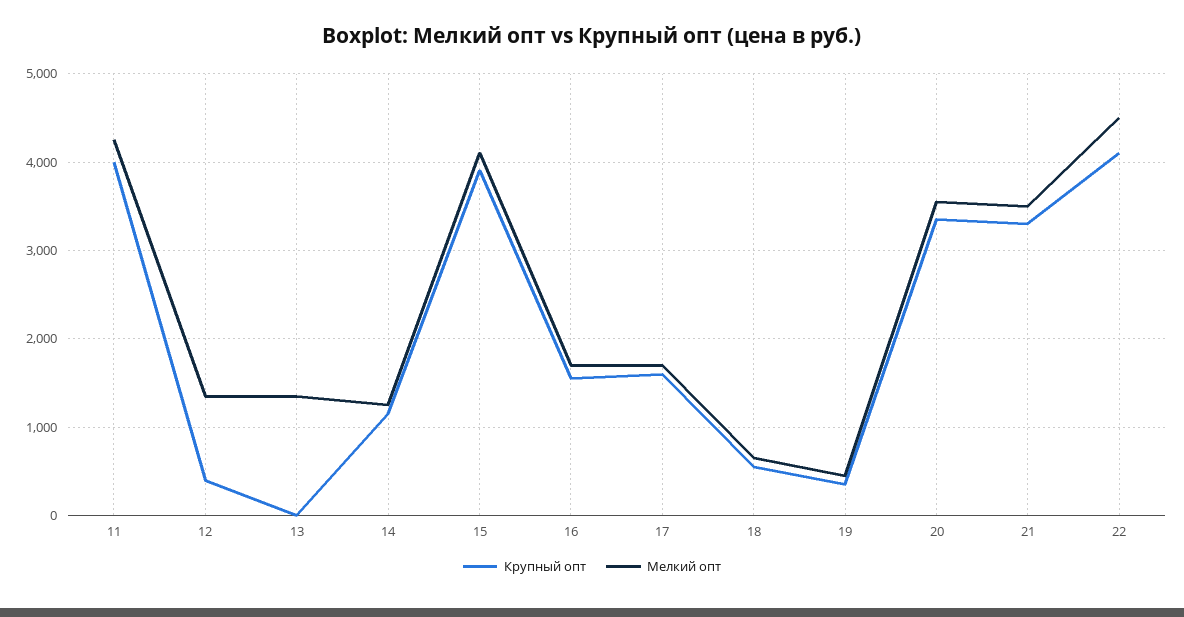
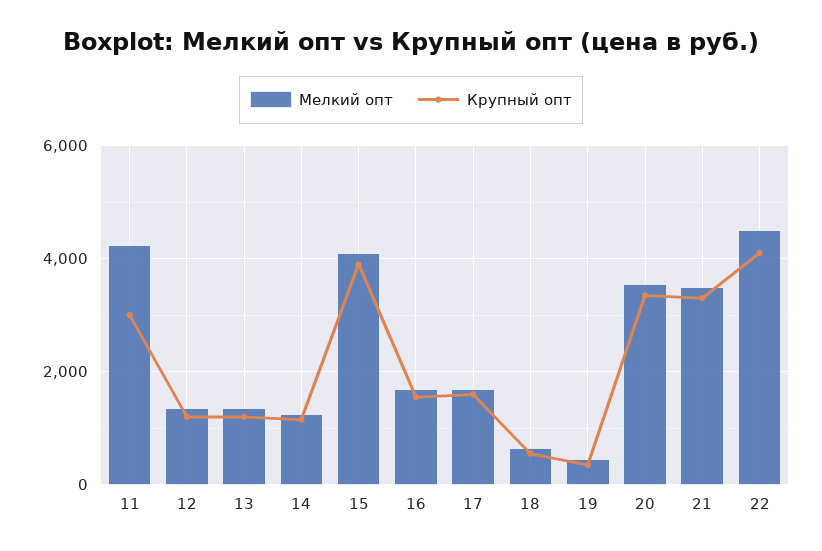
Крупный опт, 11: 4000 -> 3000
Крупный опт, 12: 400 -> 1200
Крупный опт, 13: 0 -> 1200

